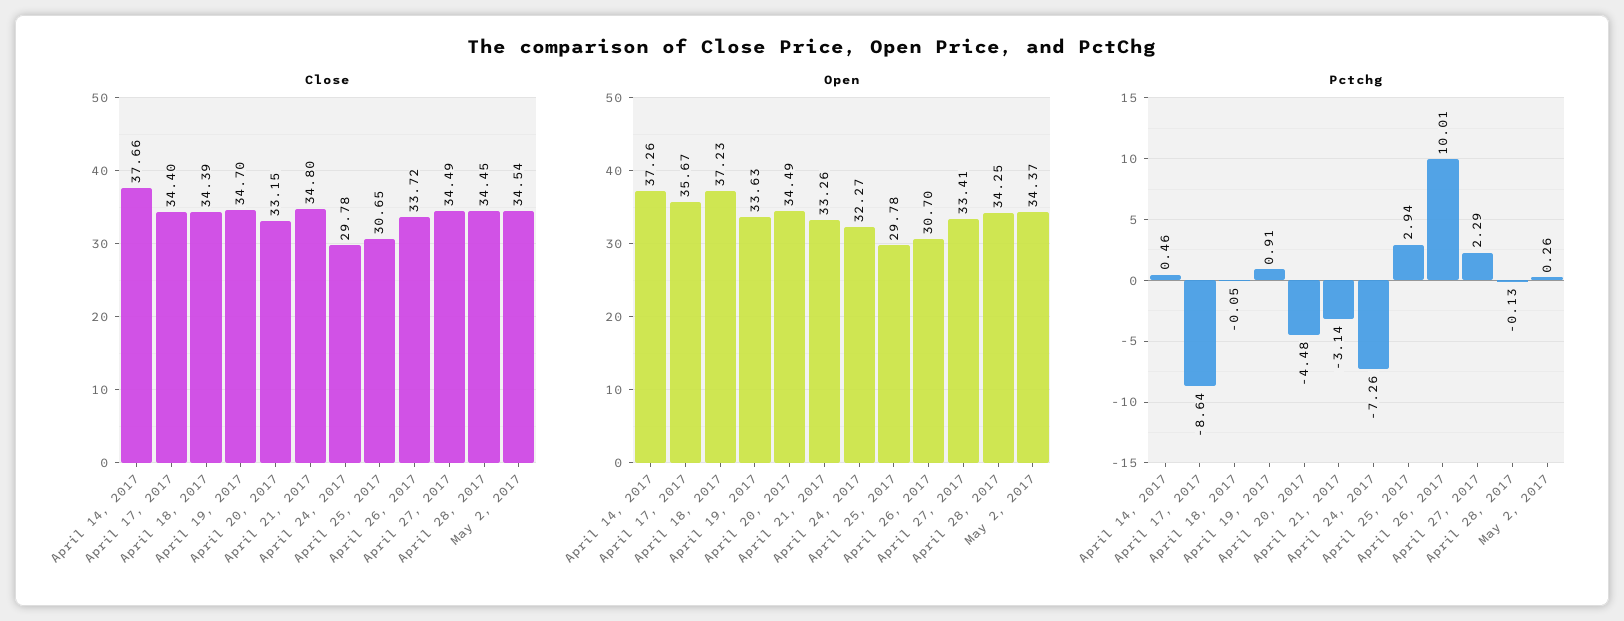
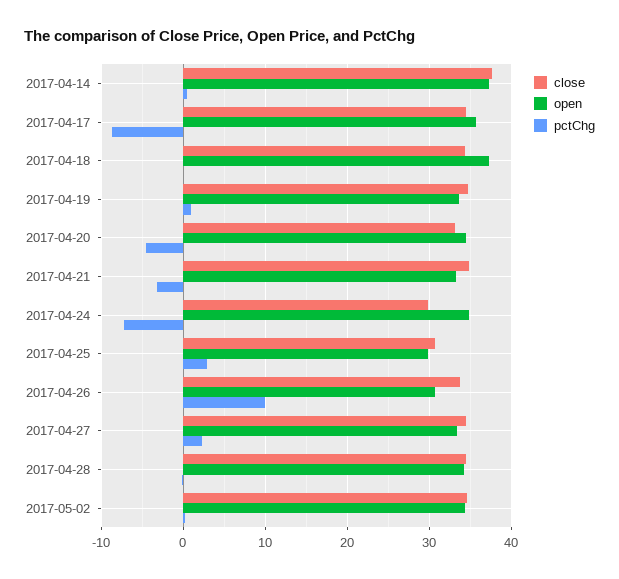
Open, April 24, 2017: 32.27 -> 35

